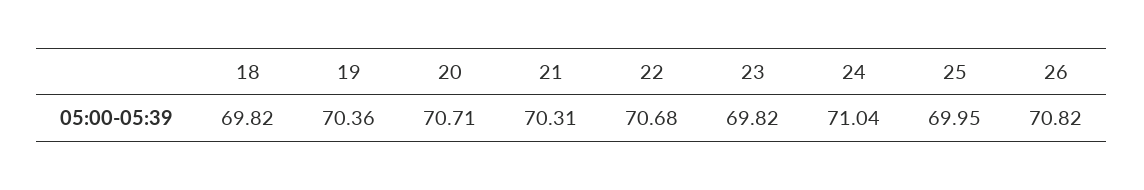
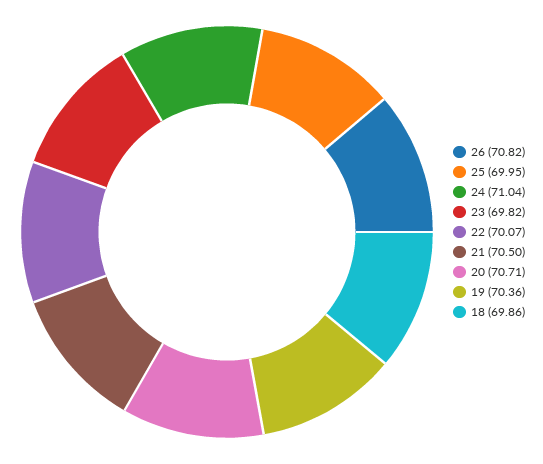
18: 69.82 -> 69.86
21: 70.31 -> 70.5
22: 70.68 -> 70.07

